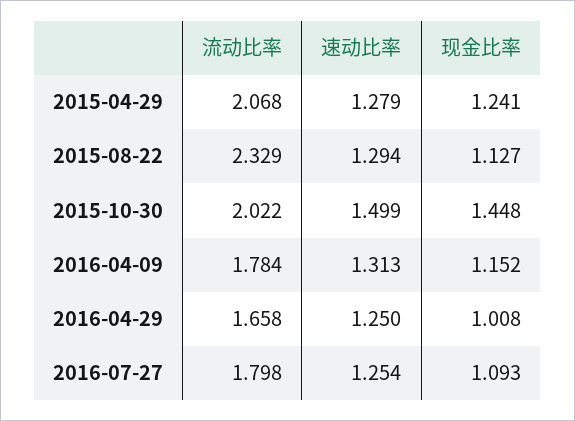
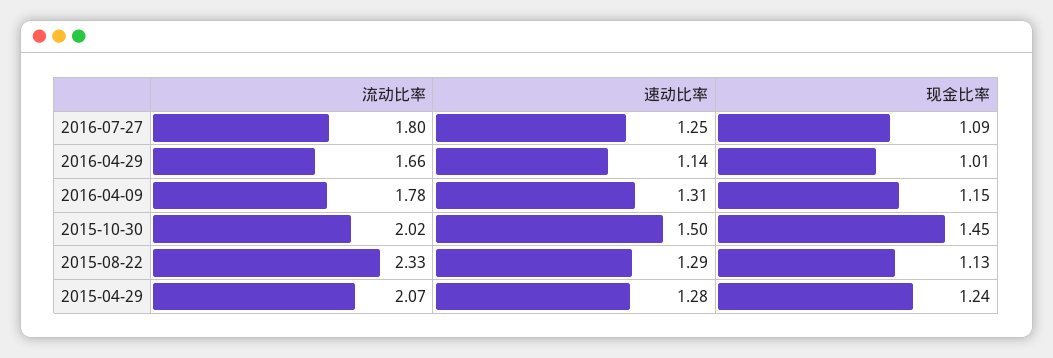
速动比率, 2016-04-29: 1.25 -> 1.14

